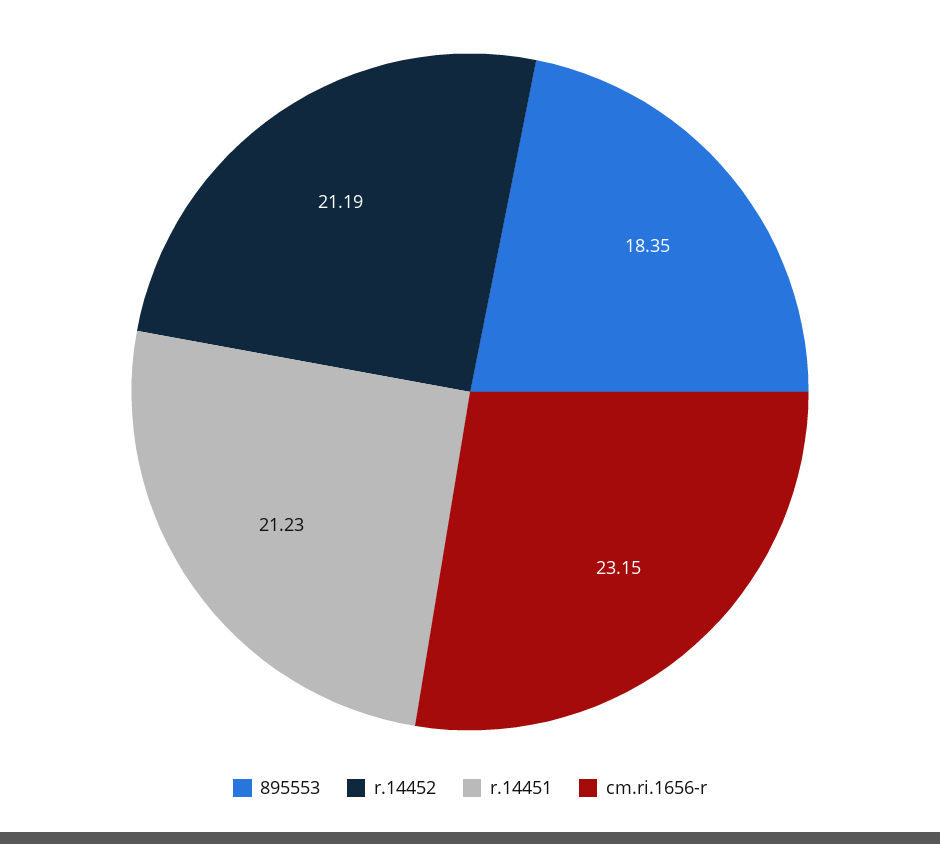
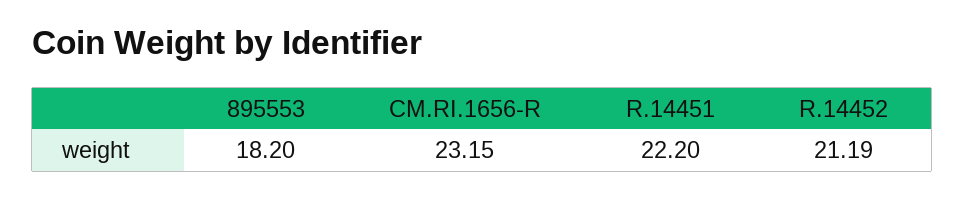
895553: 18.35 -> 18.2
r.14451: 21.23 -> 22.2

